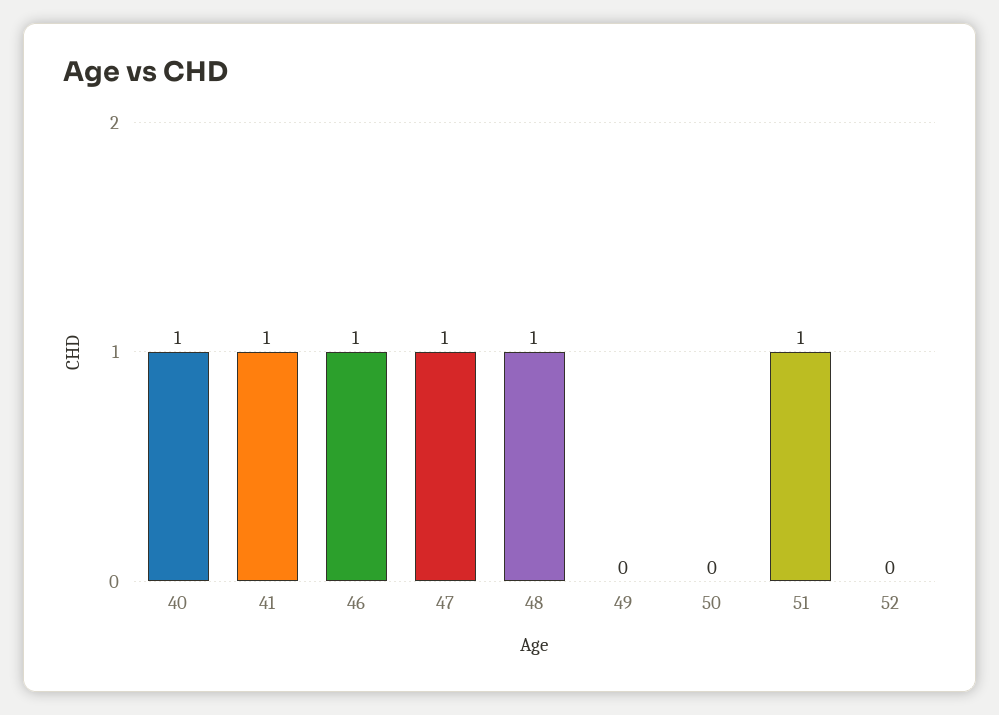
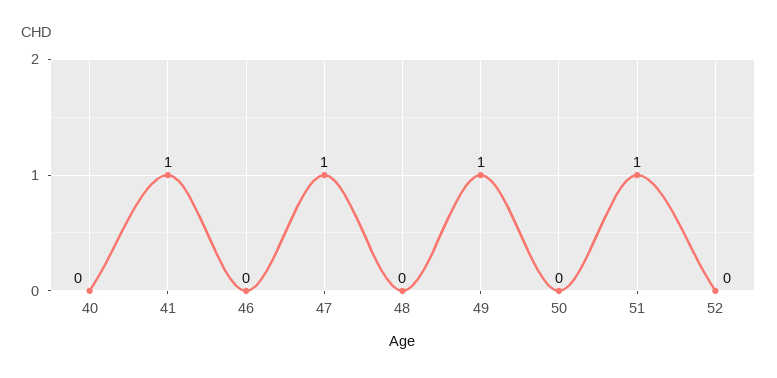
40: 1 -> 0
46: 1 -> 0
48: 1 -> 0
49: 0 -> 1

